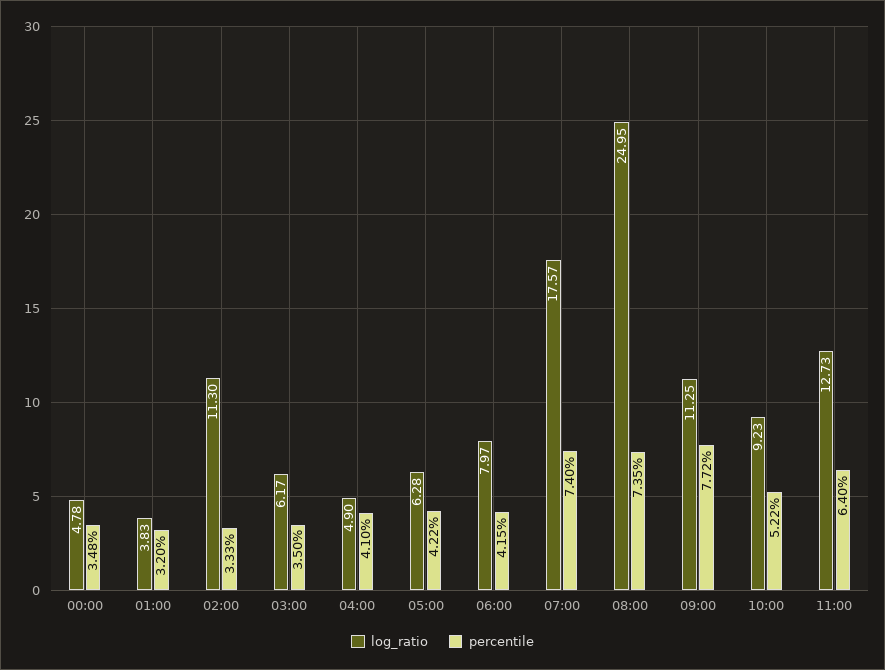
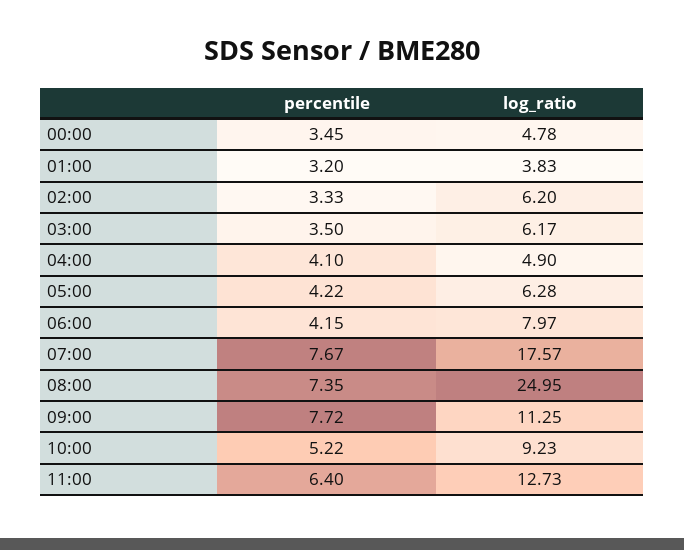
percentile, 00:00: 3.48 -> 3.45
log_ratio, 02:00: 11.3 -> 6.2
percentile, 07:00: 7.4 -> 7.67

